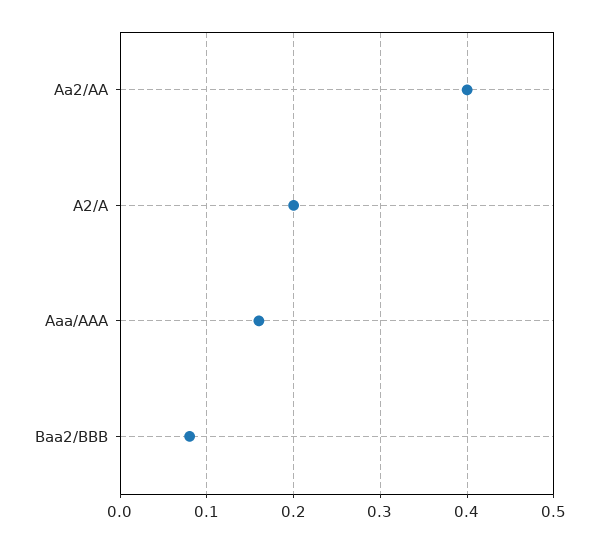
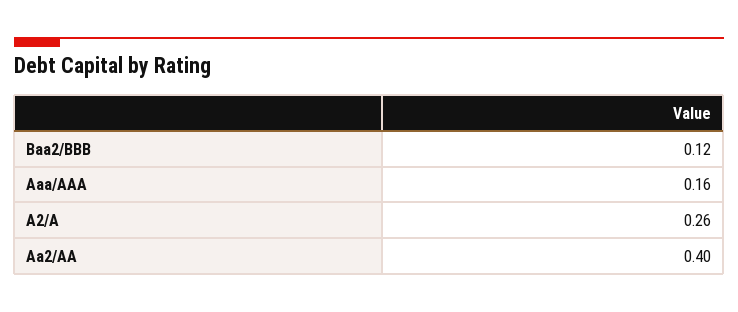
A2/A: 0.2 -> 0.26
Baa2/BBB: 0.08 -> 0.12

